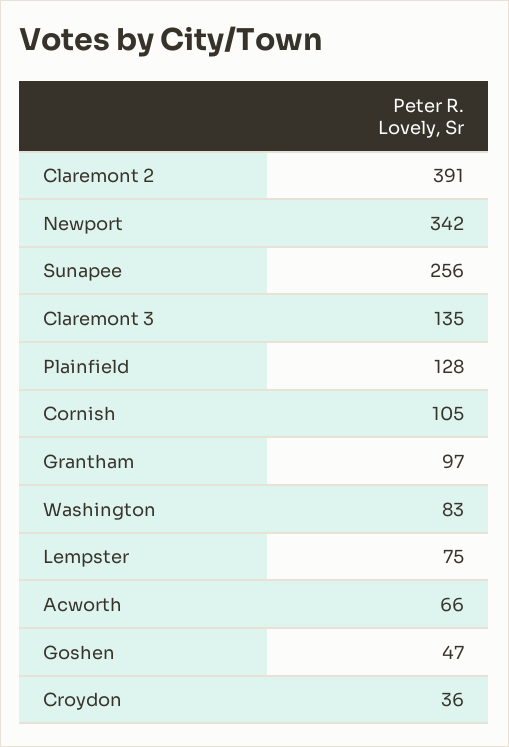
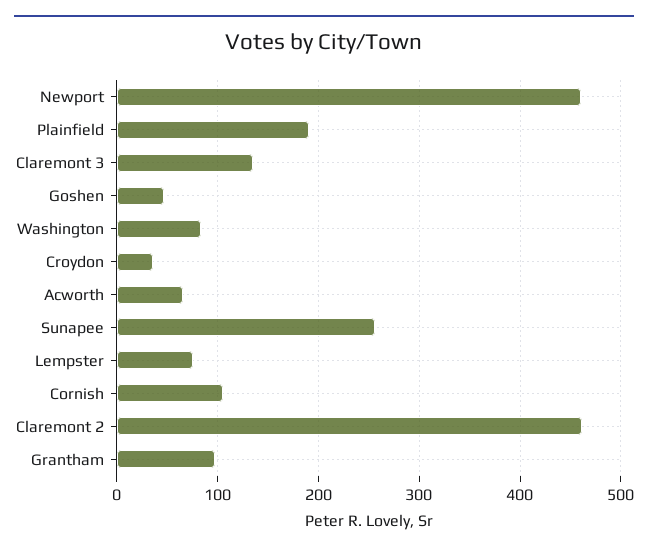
Claremont 2: 391 -> 460
Newport: 342 -> 460
Plainfield: 128 -> 190

